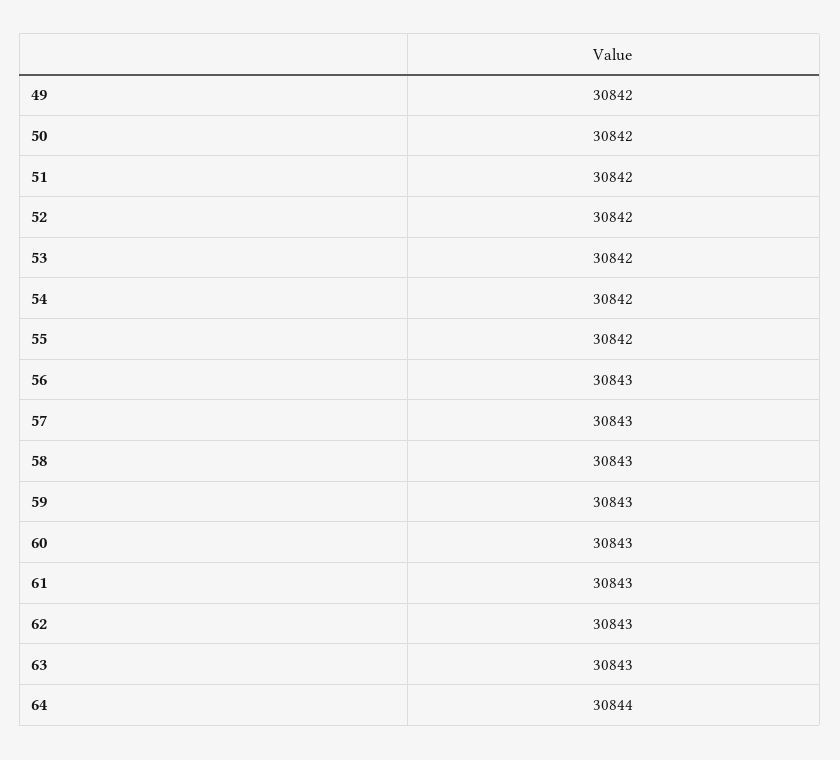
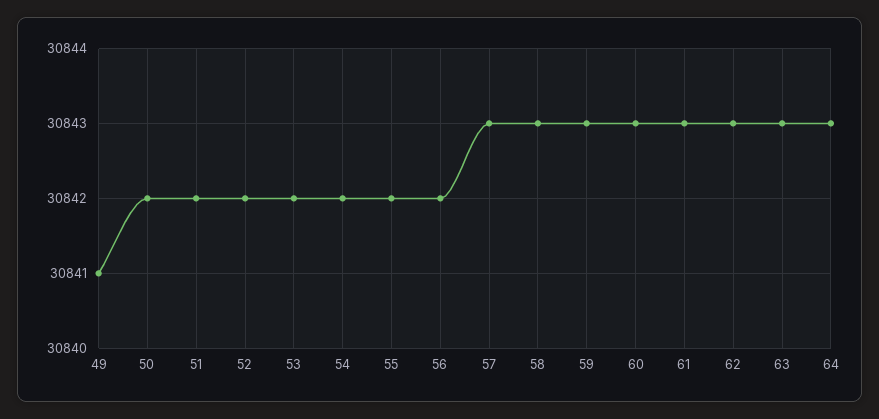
49: 30842 -> 30841
56: 30843 -> 30842
64: 30844 -> 30843

